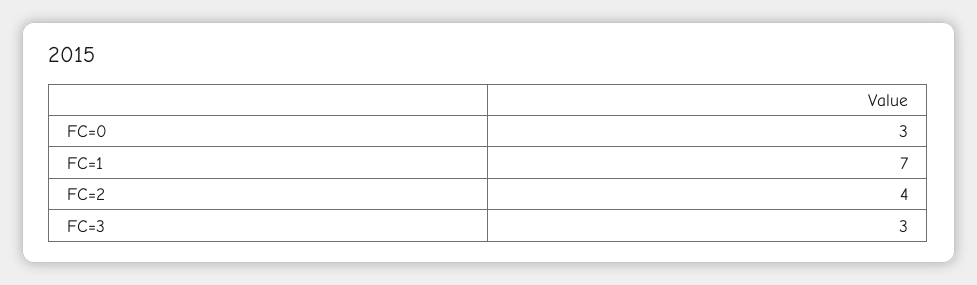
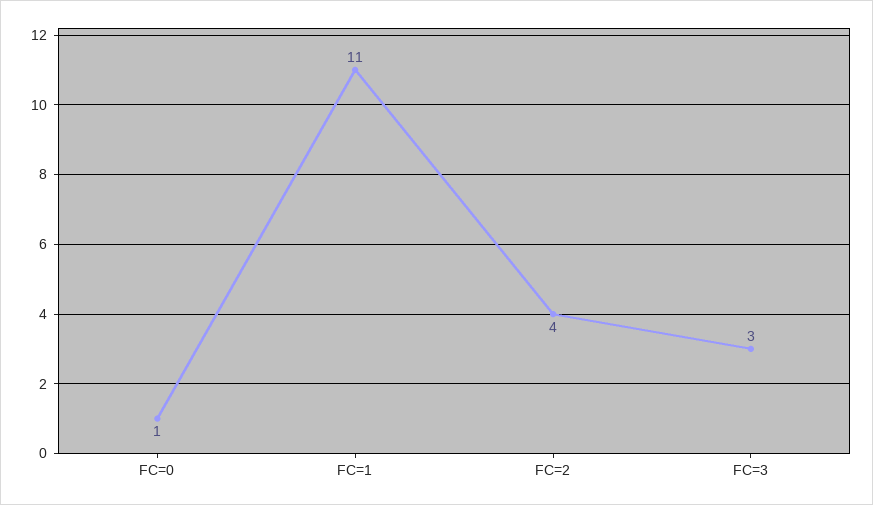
FC=0: 3 -> 1
FC=1: 7 -> 11

